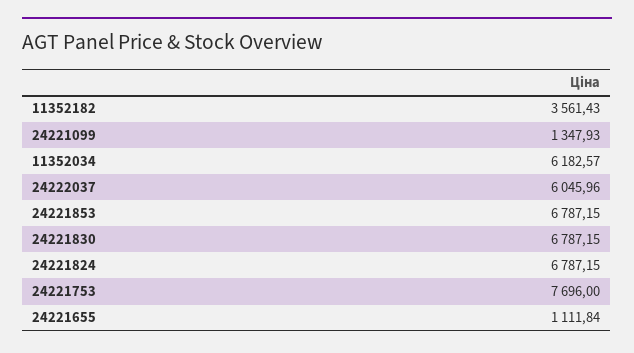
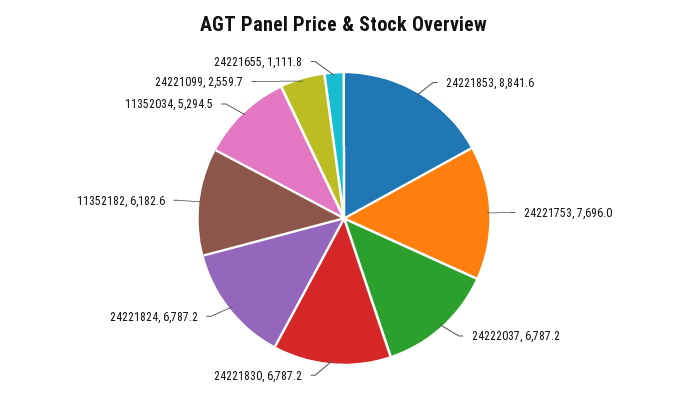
11352182: 3561.43 -> 6182.6
24221099: 1347.93 -> 2559.7
11352034: 6182.57 -> 5294.5
24222037: 6045.96 -> 6787.2
24221853: 6787.15 -> 8841.6

